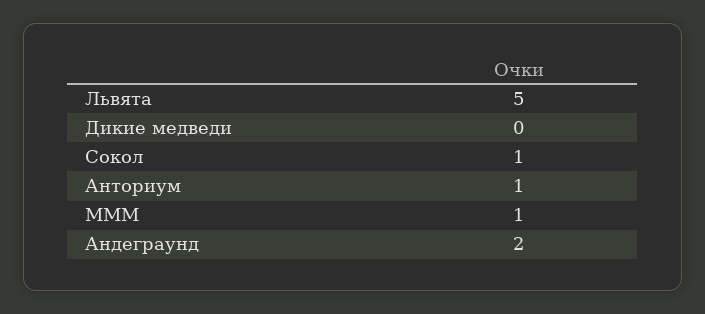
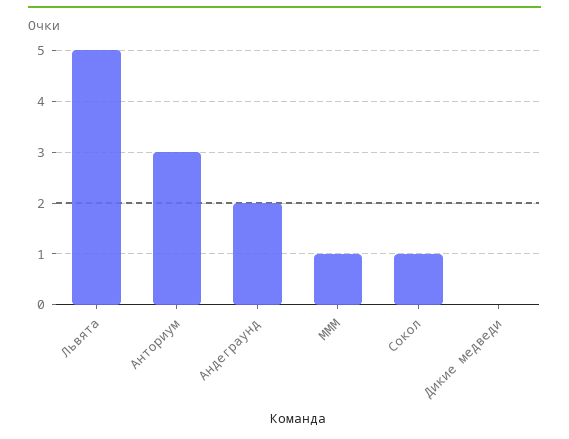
Анториум: 1 -> 3

